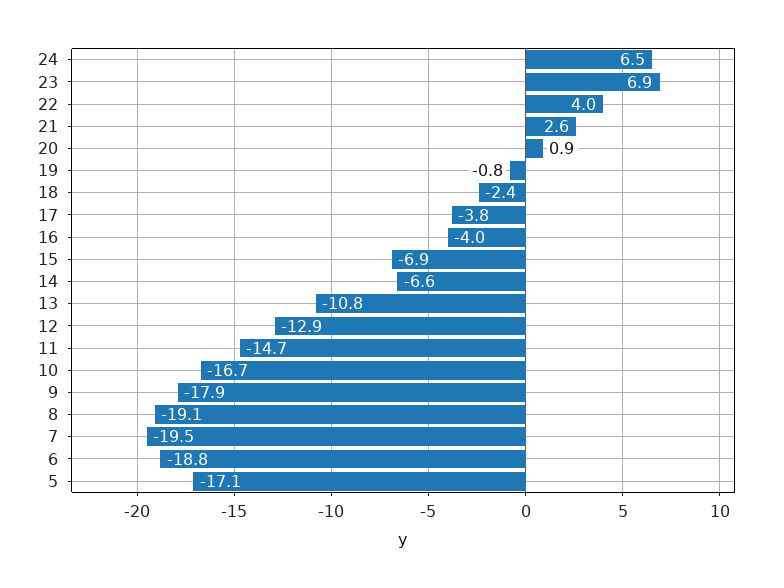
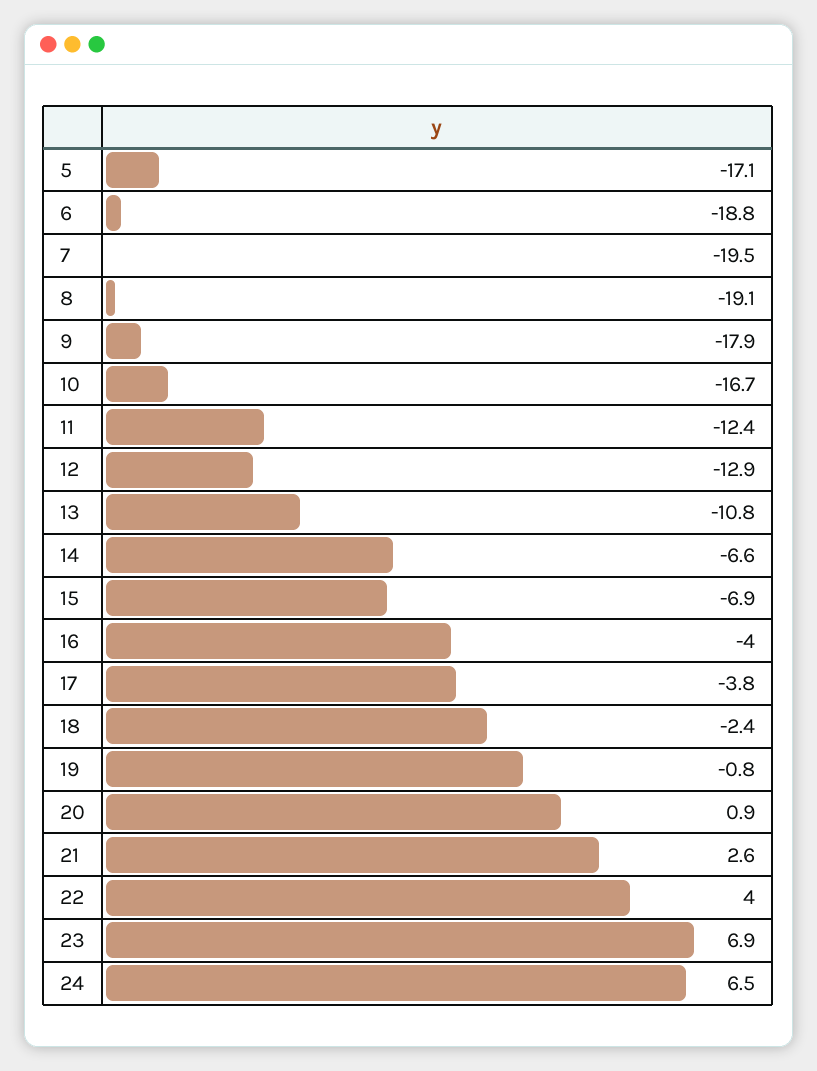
11: -14.7 -> -12.4

